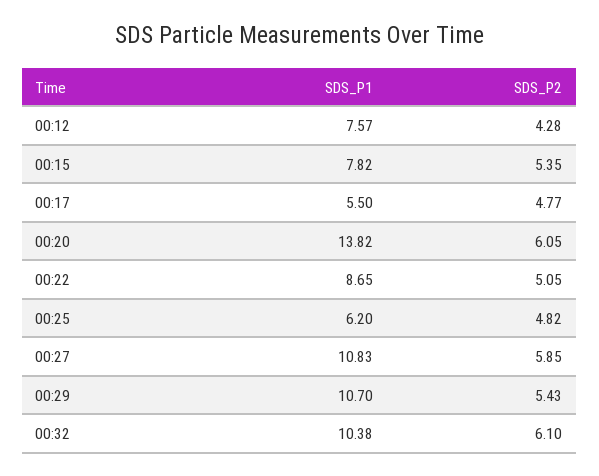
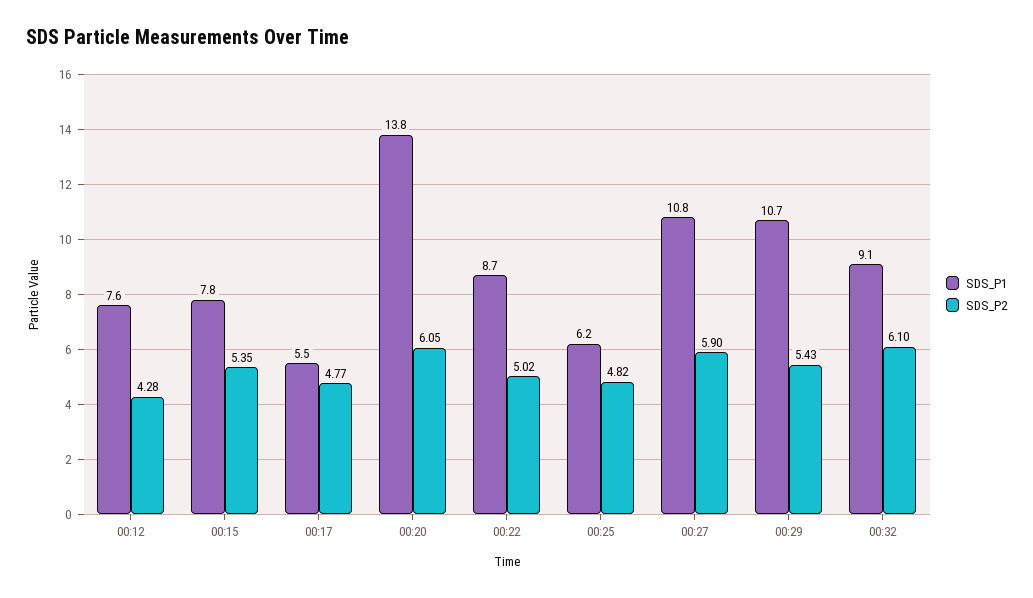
SDS_P2, 00:22: 5.05 -> 5.02
SDS_P2, 00:27: 5.85 -> 5.9
SDS_P1, 00:32: 10.38 -> 9.1

